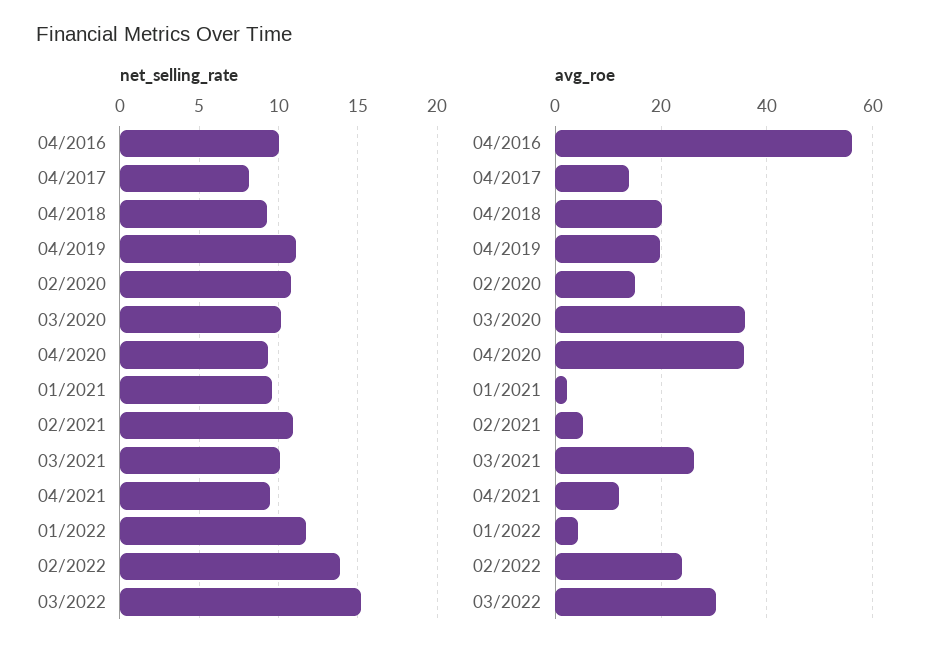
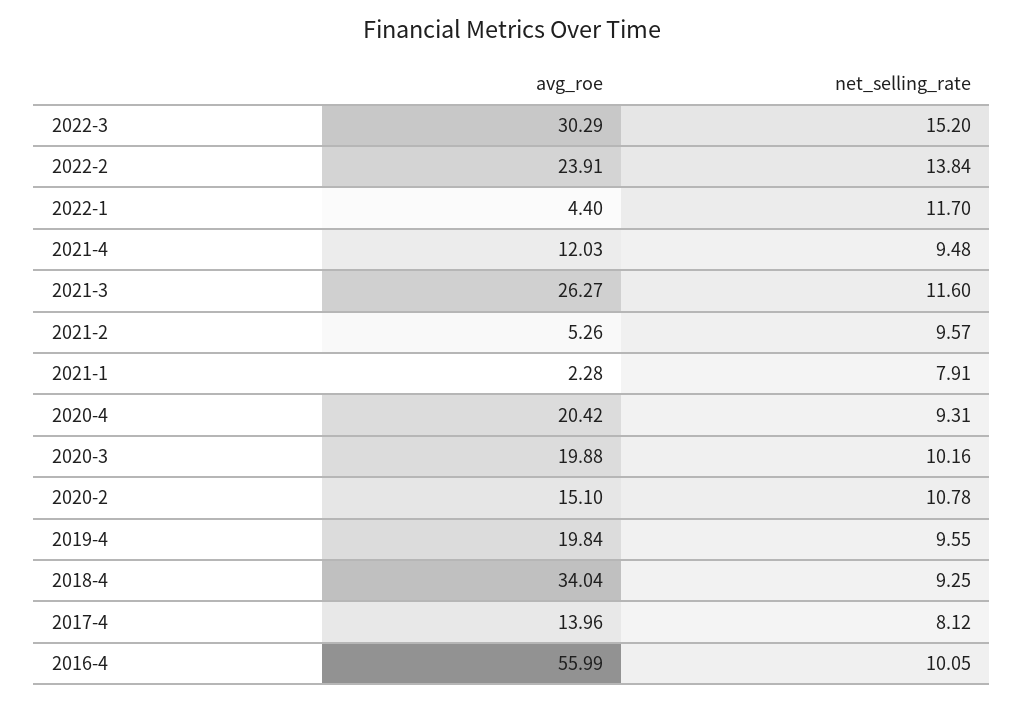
net_selling_rate, 04/2019: 11 -> 9.55
net_selling_rate, 01/2021: 9.5 -> 7.91
net_selling_rate, 02/2021: 11 -> 9.57
net_selling_rate, 03/2021: 10 -> 11.6
avg_roe, 04/2018: 20 -> 34.04
avg_roe, 03/2020: 36 -> 19.88
avg_roe, 04/2020: 36 -> 20.42

